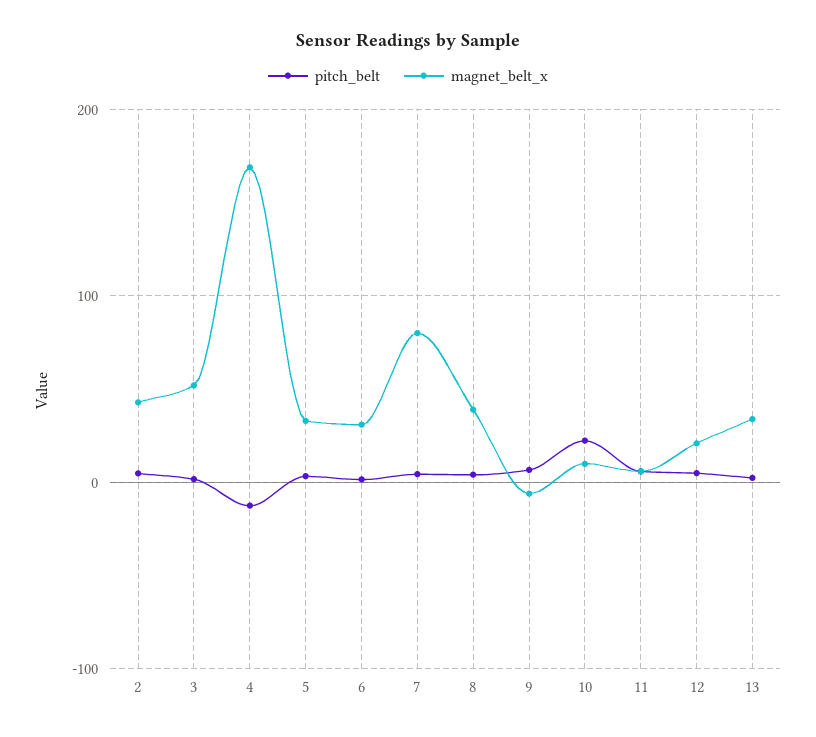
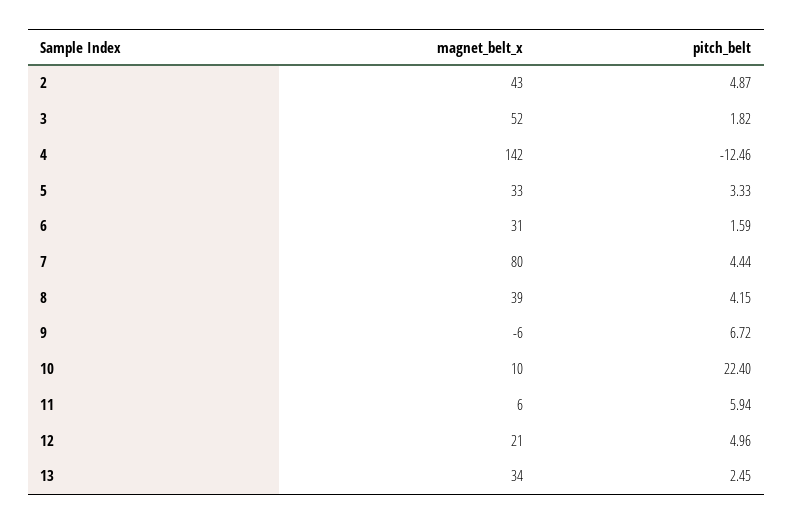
magnet_belt_x, 4: 170 -> 142

